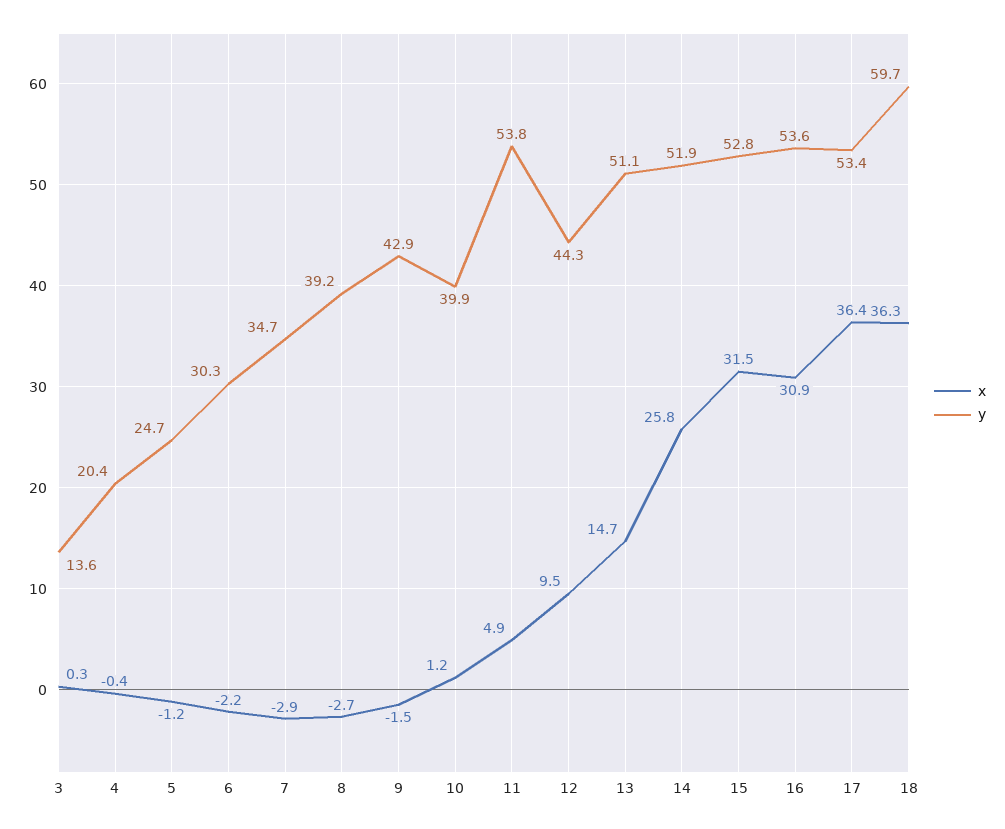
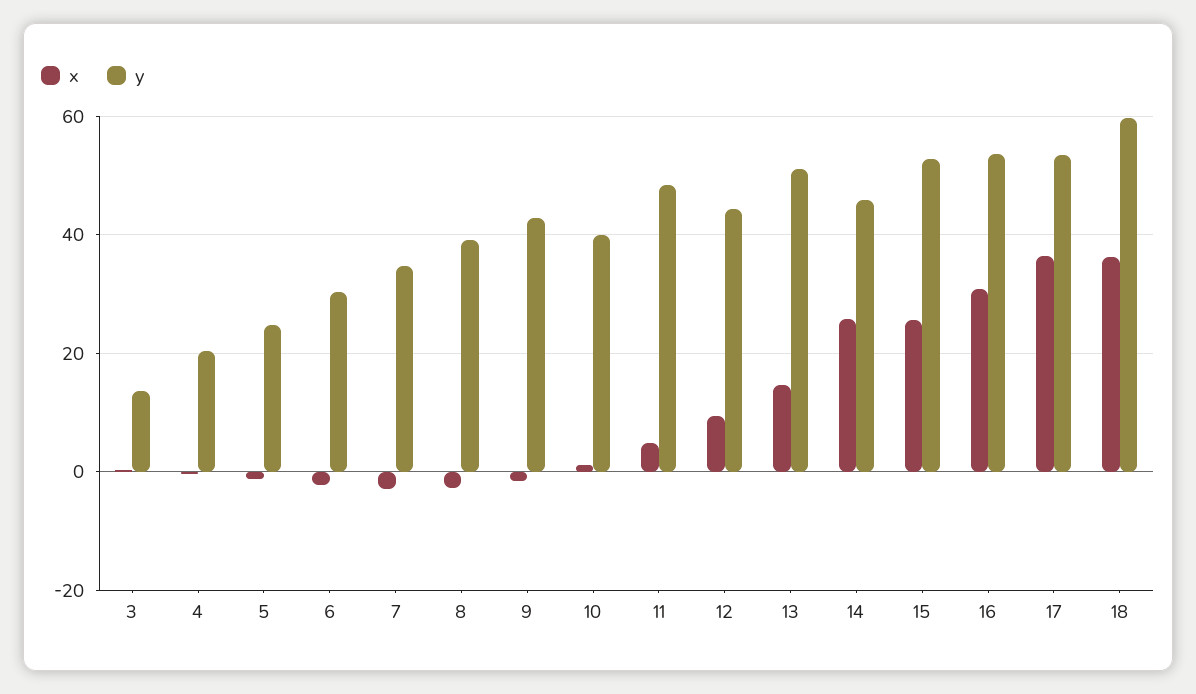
y, 11: 53.8 -> 48
y, 14: 51.9 -> 46
x, 15: 31.5 -> 26

